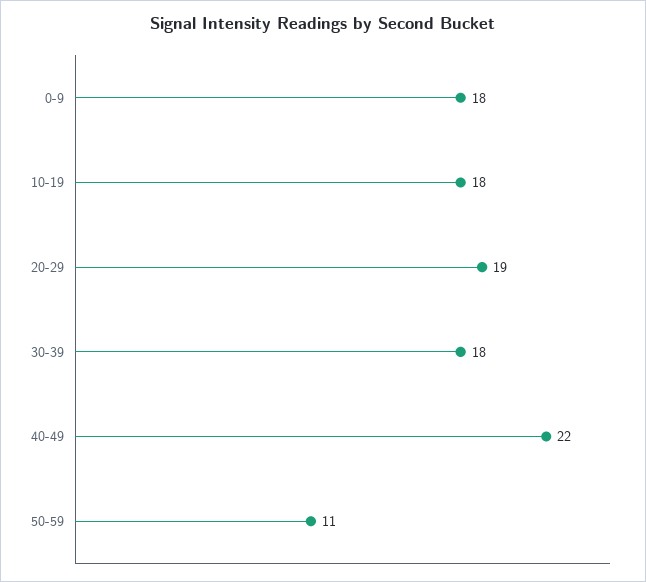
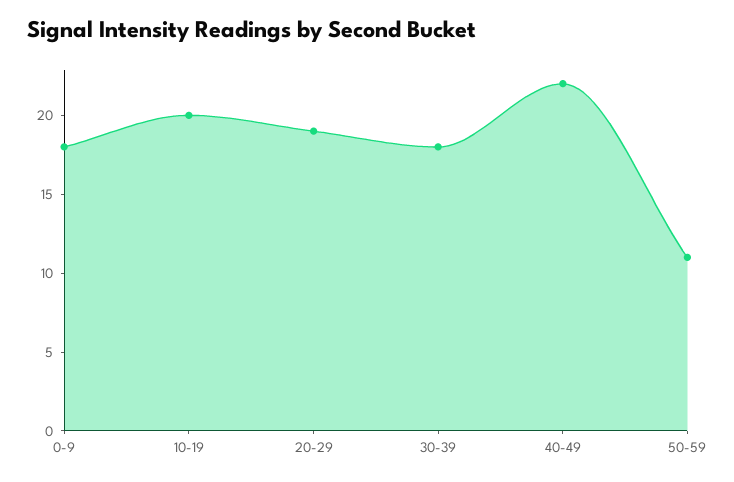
10-19: 18 -> 20

